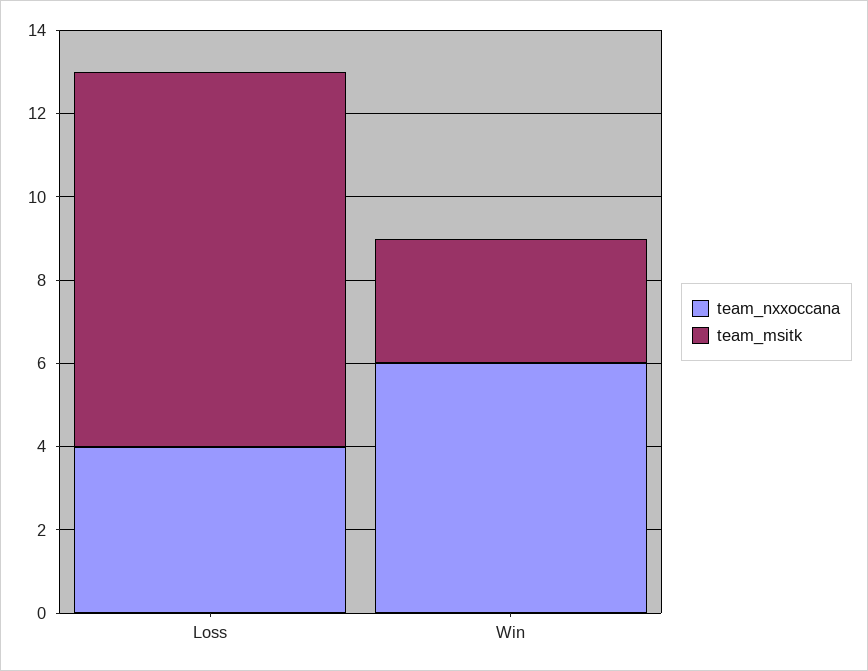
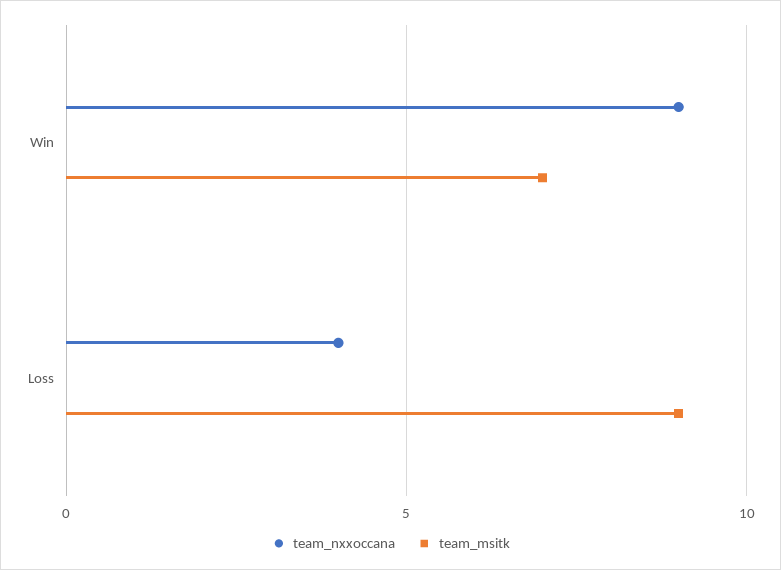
team_nxxoccana, Win: 6 -> 9
team_msitk, Win: 3 -> 7

